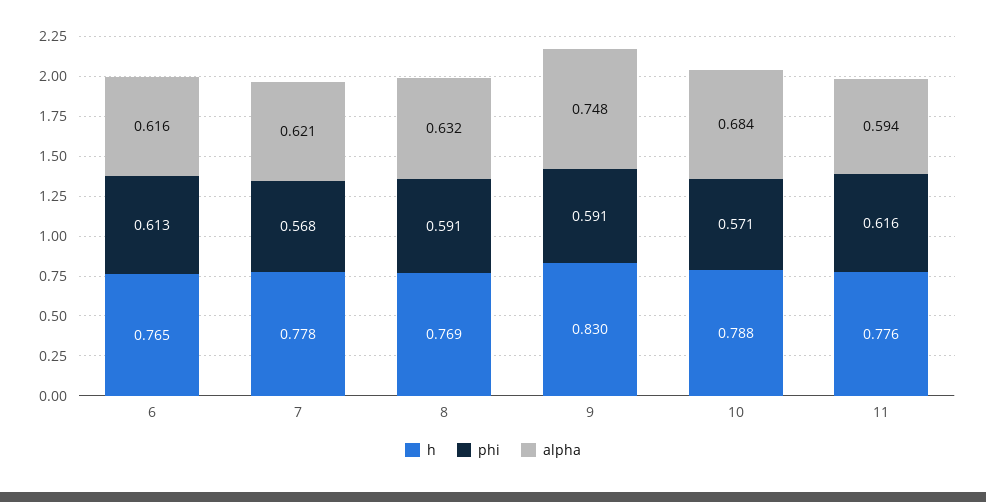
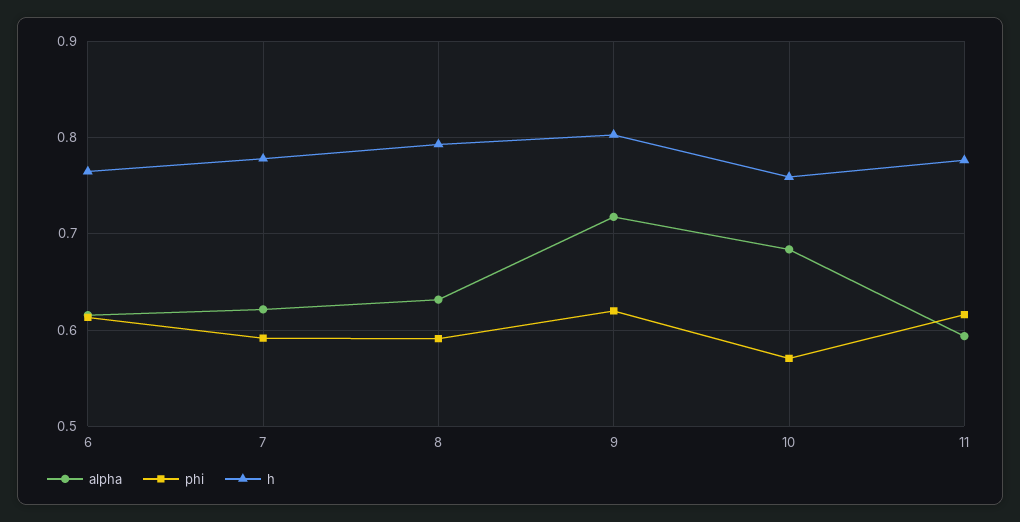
phi, 7: 0.568 -> 0.59
h, 8: 0.769 -> 0.79
h, 9: 0.83 -> 0.8
phi, 9: 0.591 -> 0.62
alpha, 9: 0.748 -> 0.72
h, 10: 0.788 -> 0.76

